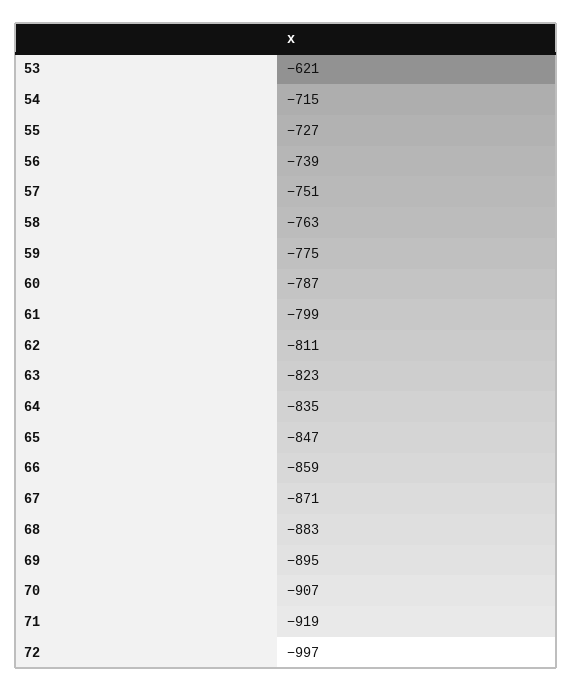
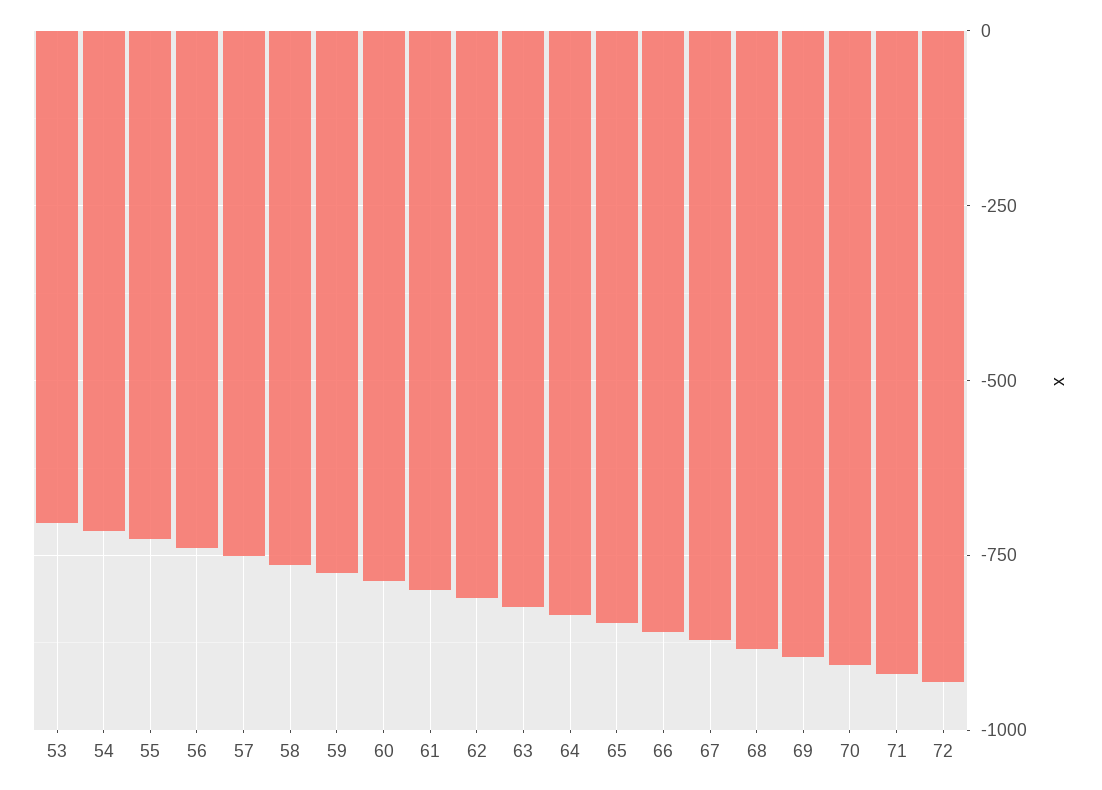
53: -621 -> -700
72: -997 -> -925

